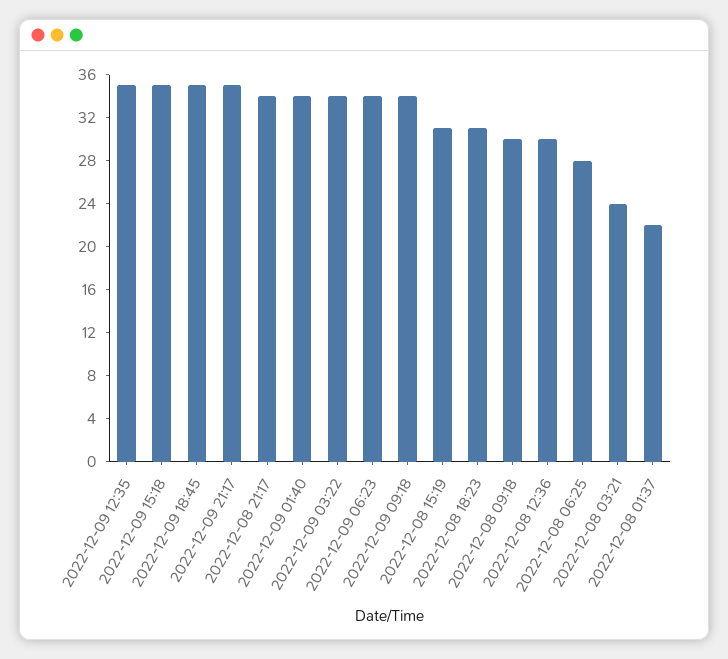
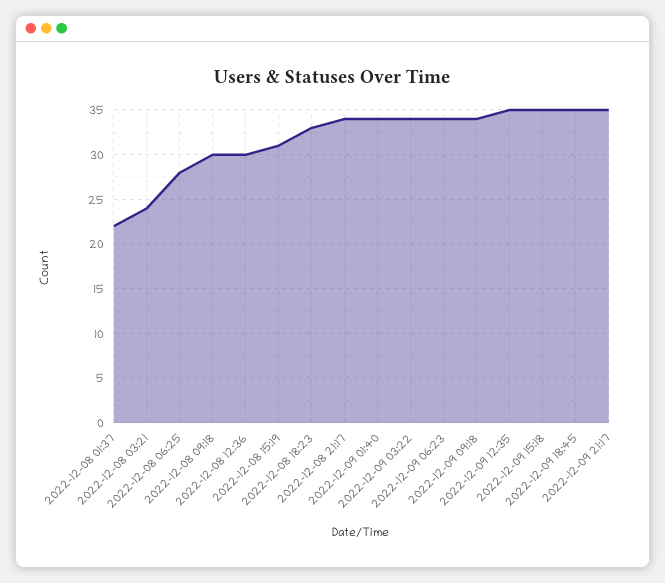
2022-12-08 18:23: 31 -> 33

